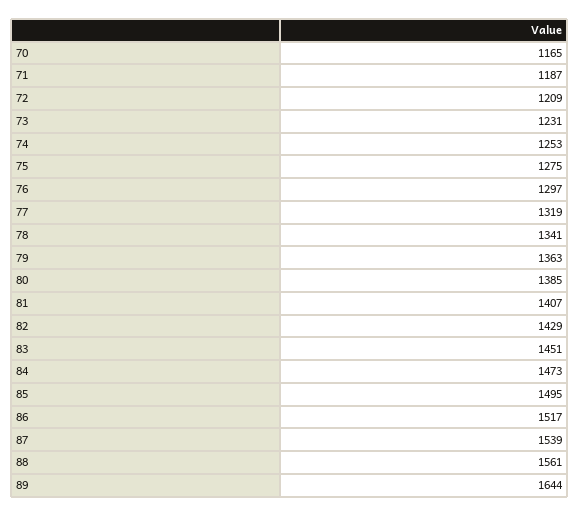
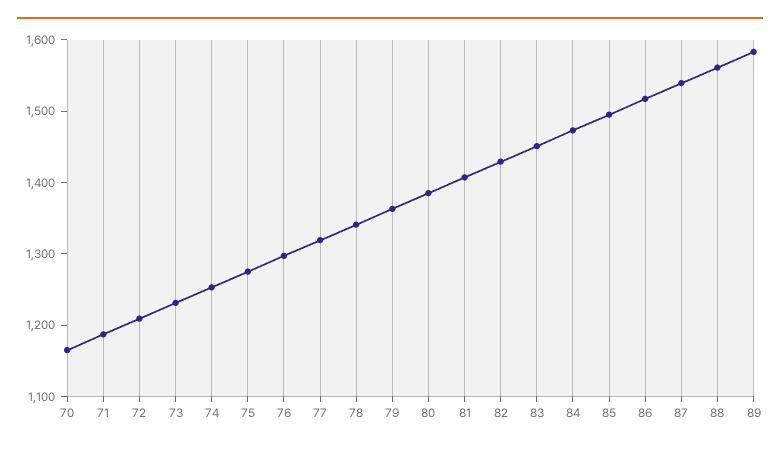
89: 1644 -> 1580

